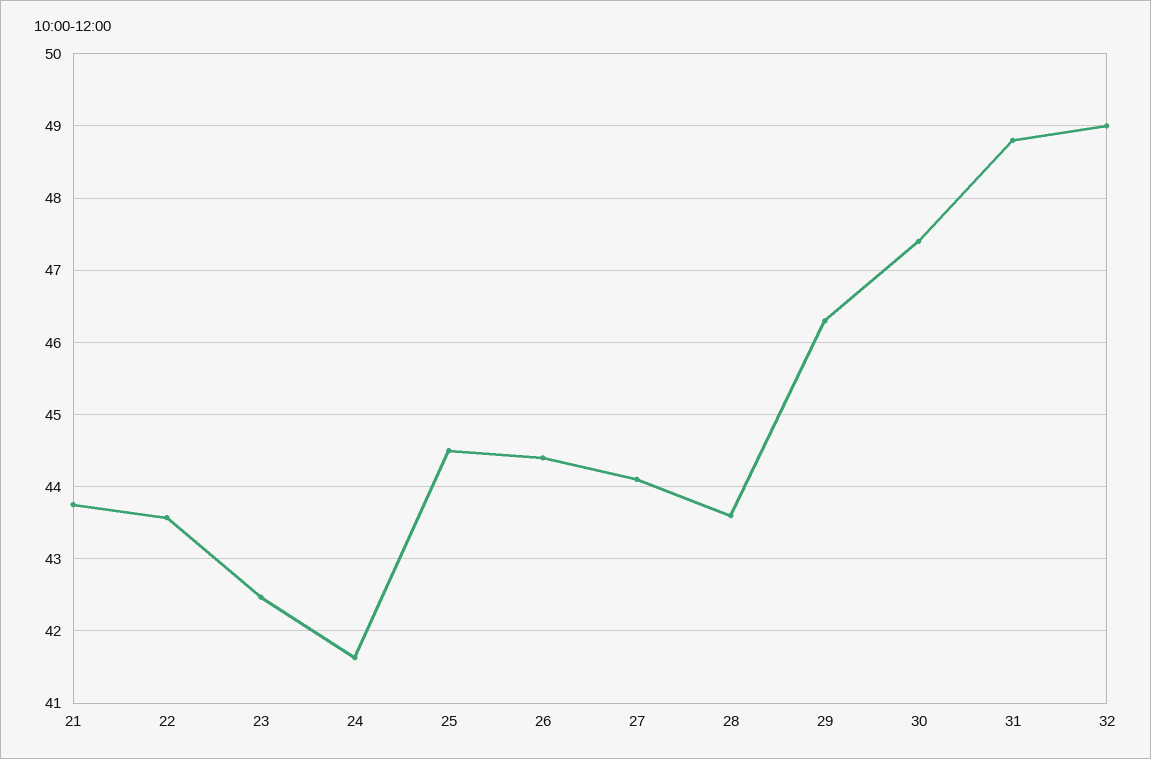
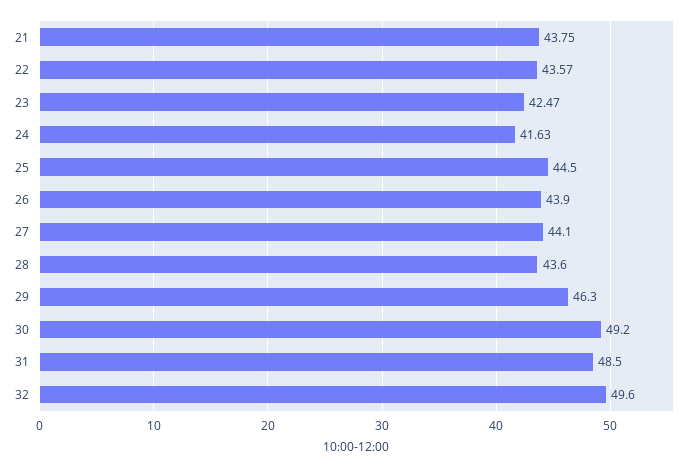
26: 44.4 -> 43.9
30: 47.4 -> 49.2
31: 48.8 -> 48.5
32: 49 -> 49.6

